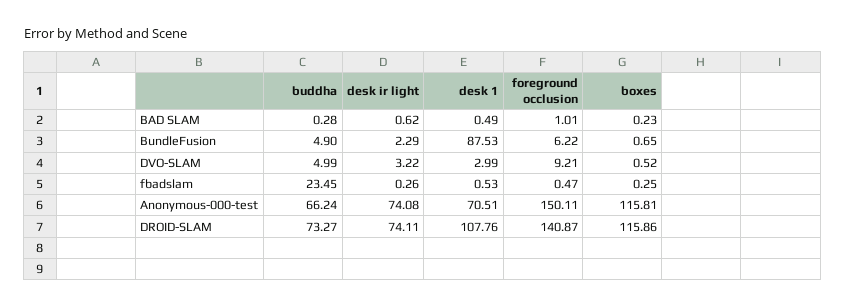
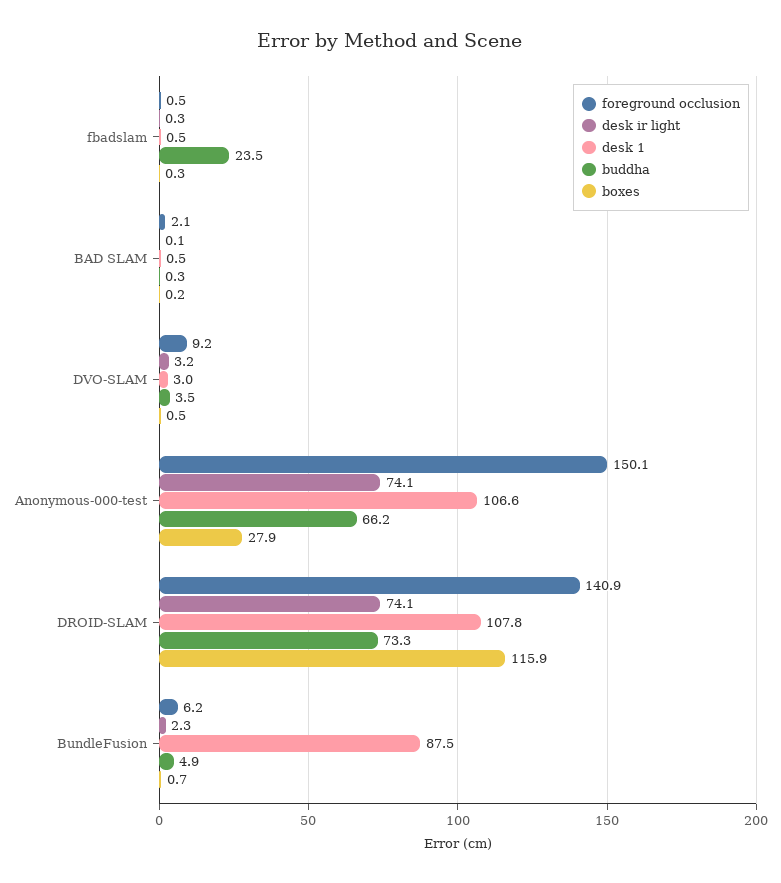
desk ir light, BAD SLAM: 0.62 -> 0.1
foreground occlusion, BAD SLAM: 1.01 -> 2.1
buddha, DVO-SLAM: 4.99 -> 3.5
desk 1, Anonymous-000-test: 70.51 -> 106.6
boxes, Anonymous-000-test: 115.81 -> 27.9

